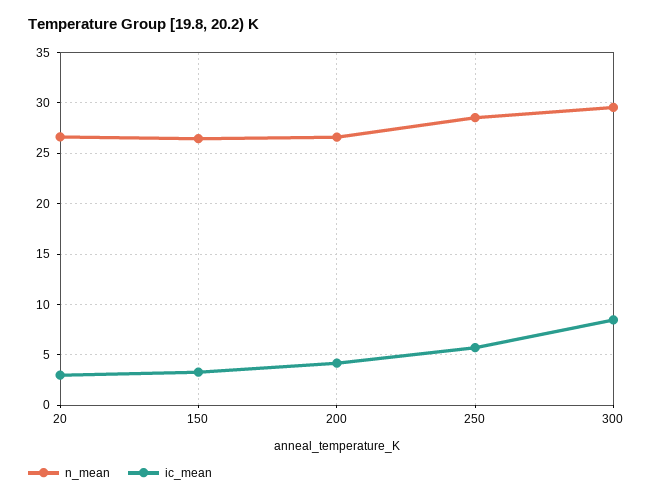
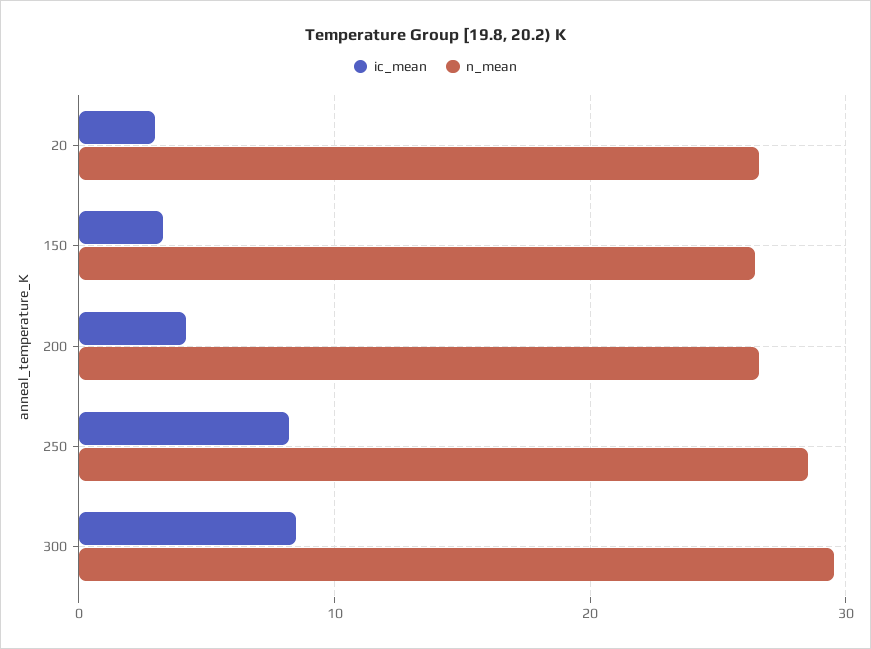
ic_mean, 250: 6 -> 8

